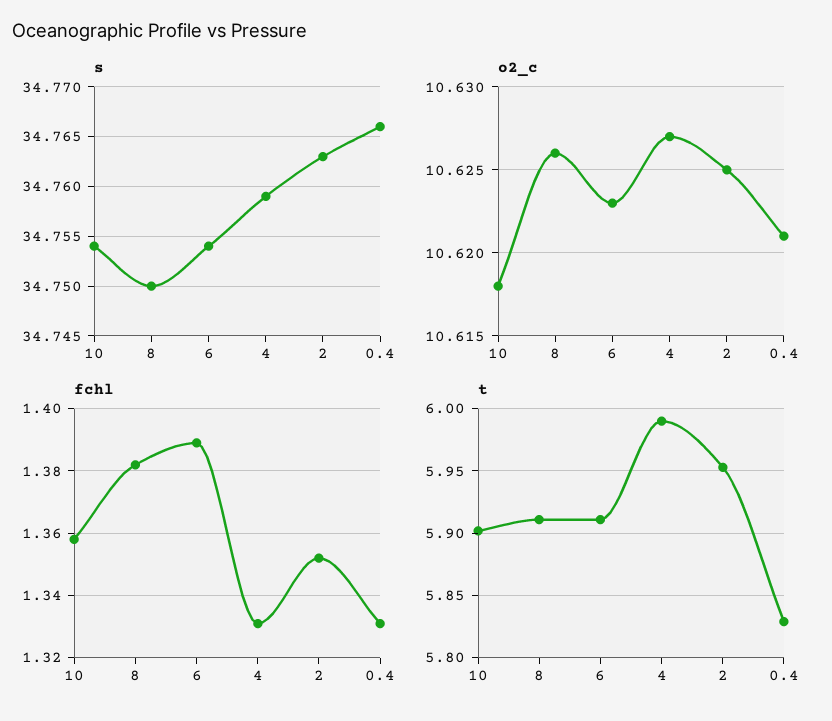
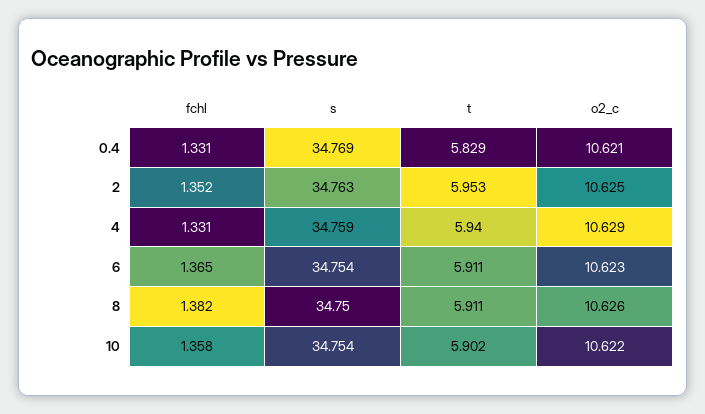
s, 0.4: 34.766 -> 34.769
o2_c, 10: 10.618 -> 10.622
o2_c, 4: 10.627 -> 10.629
fchl, 6: 1.39 -> 1.365
t, 4: 5.99 -> 5.94

